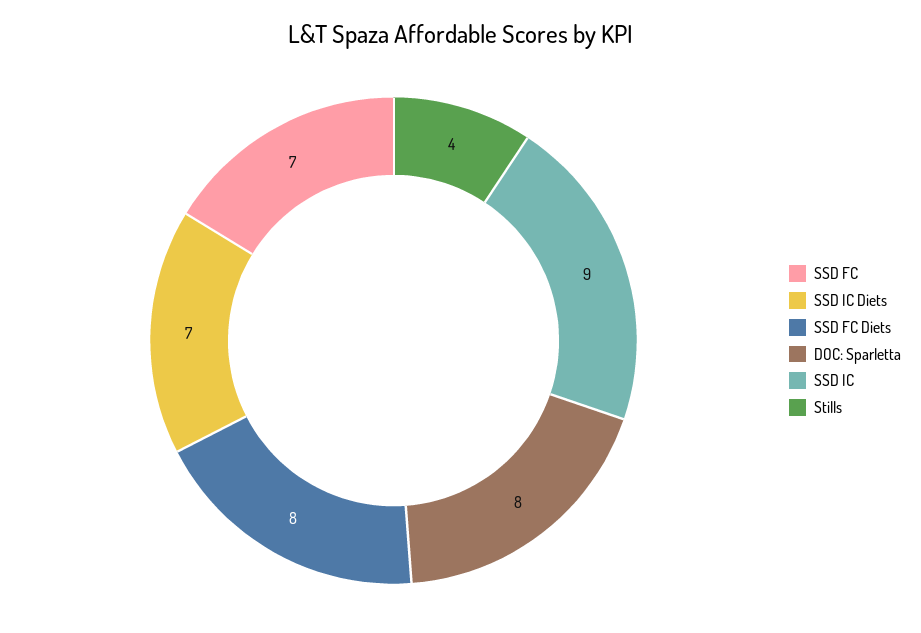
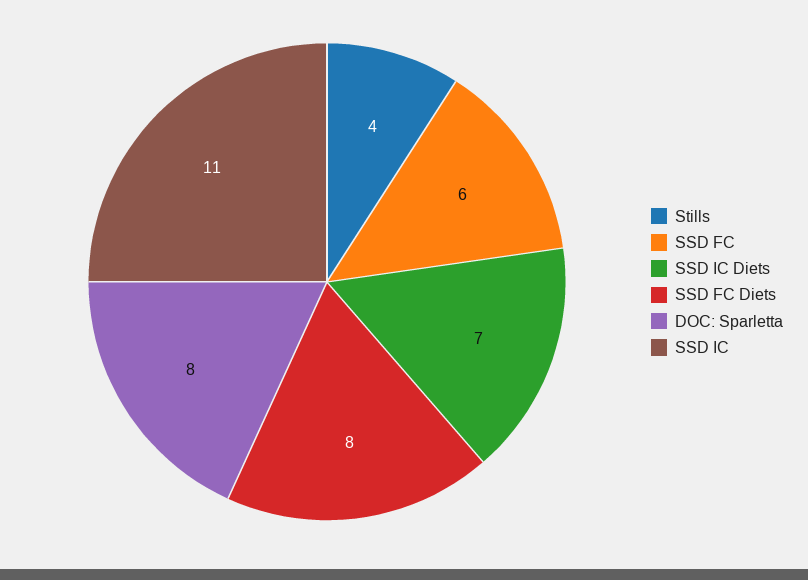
SSD FC: 7 -> 6
SSD IC: 9 -> 11

